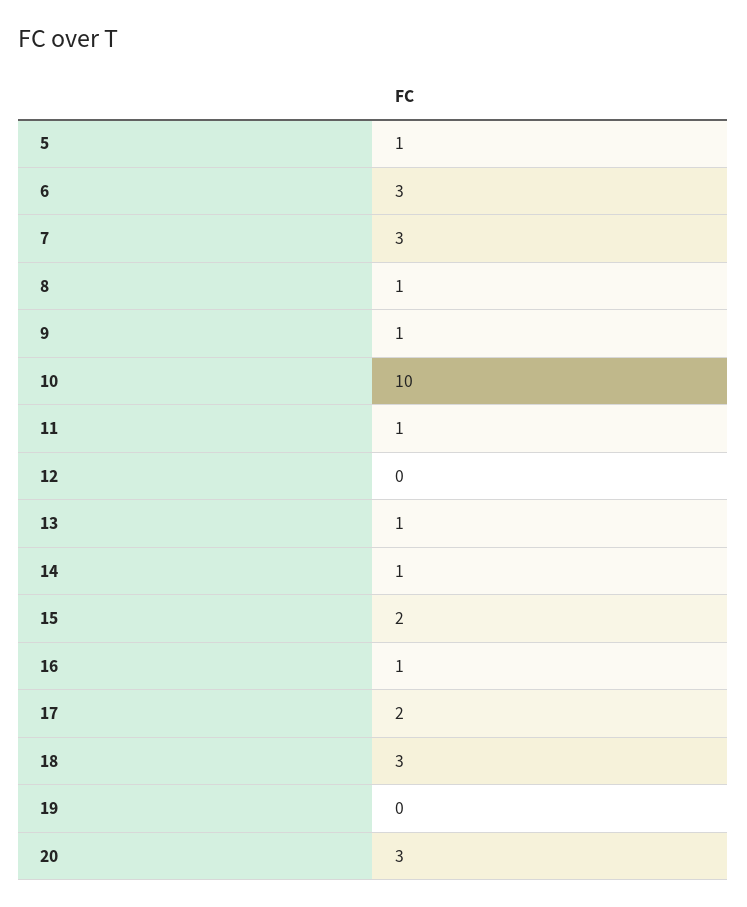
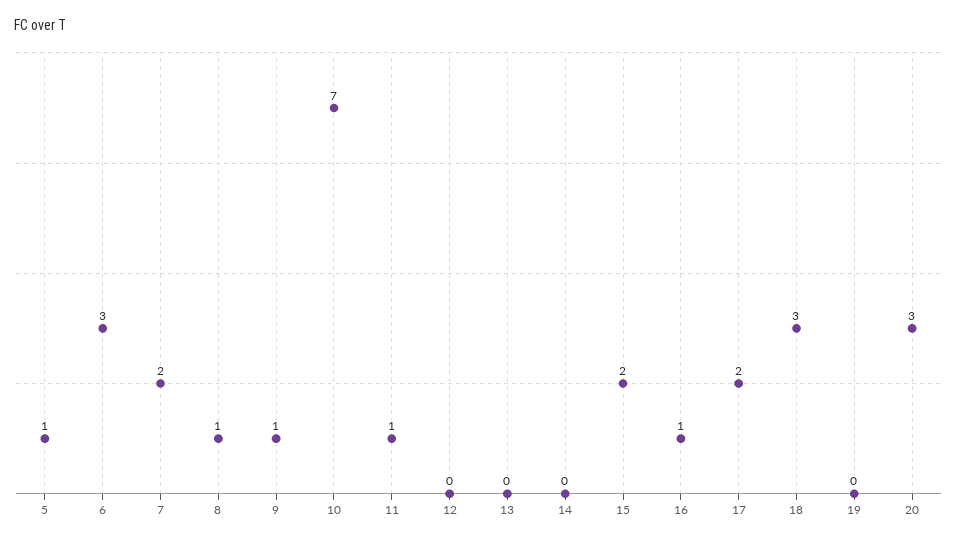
7: 3 -> 2
10: 10 -> 7
13: 1 -> 0
14: 1 -> 0

